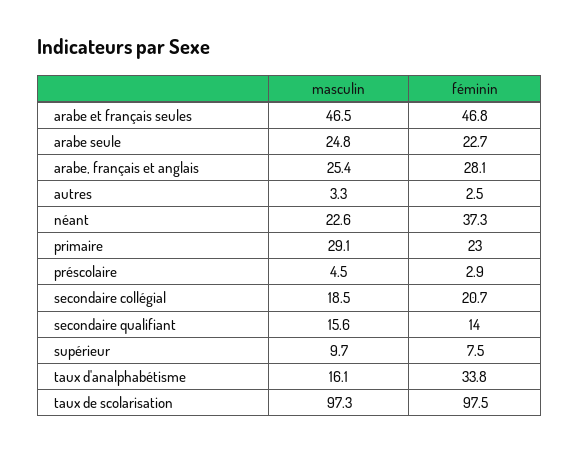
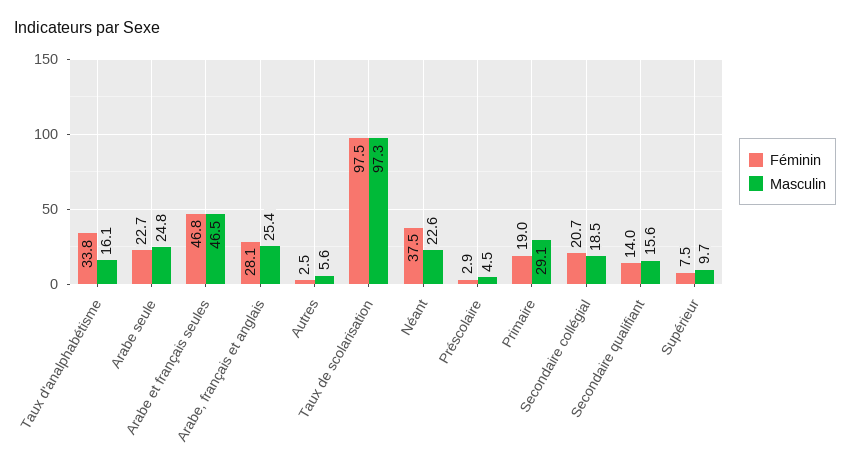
masculin, autres: 3.3 -> 5.6
féminin, néant: 37.3 -> 37.5
féminin, primaire: 23 -> 19

